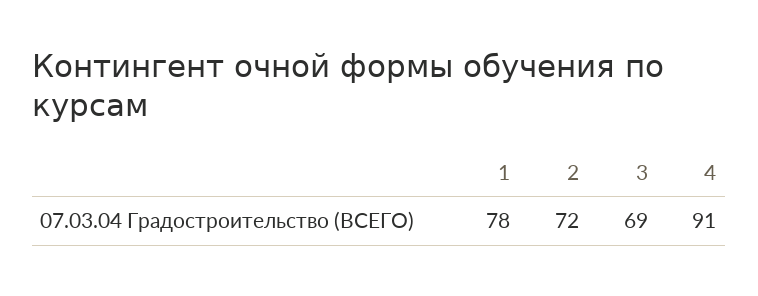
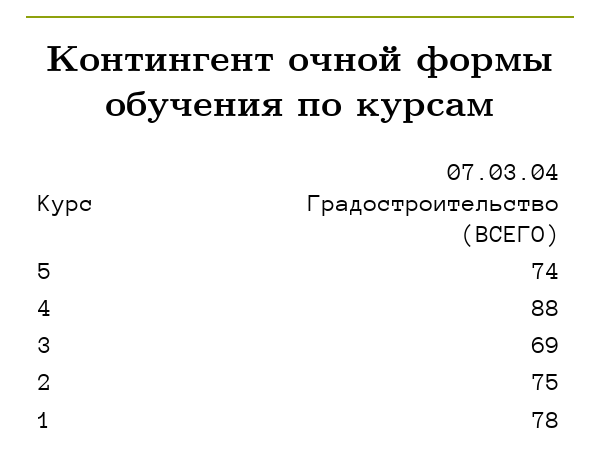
2: 72 -> 75
4: 91 -> 88
5: none -> 74

